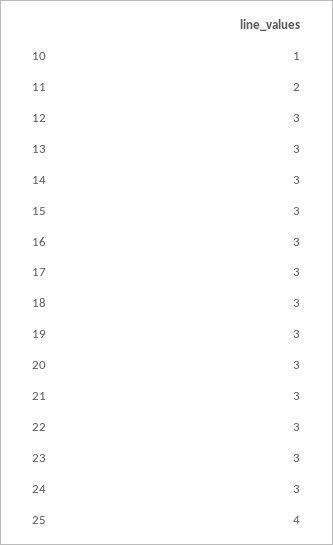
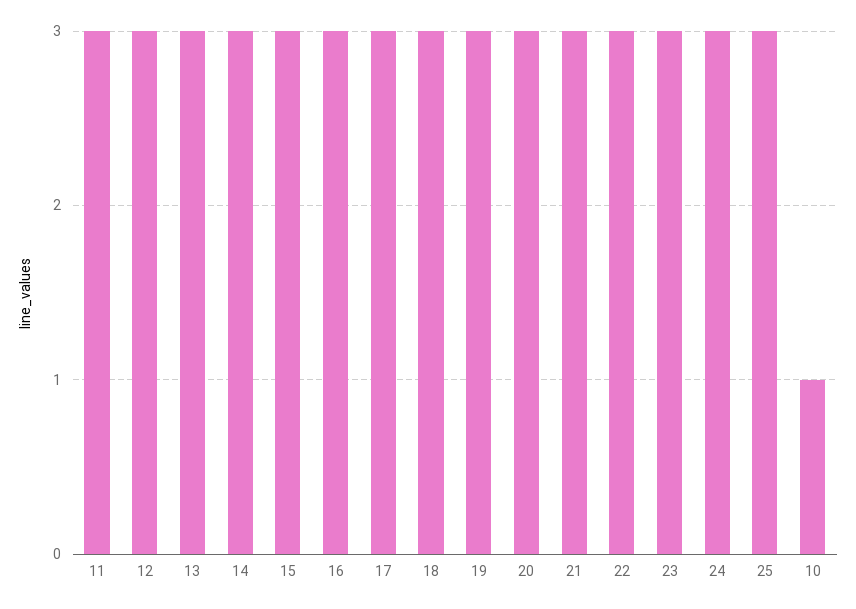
11: 2 -> 3
25: 4 -> 3

